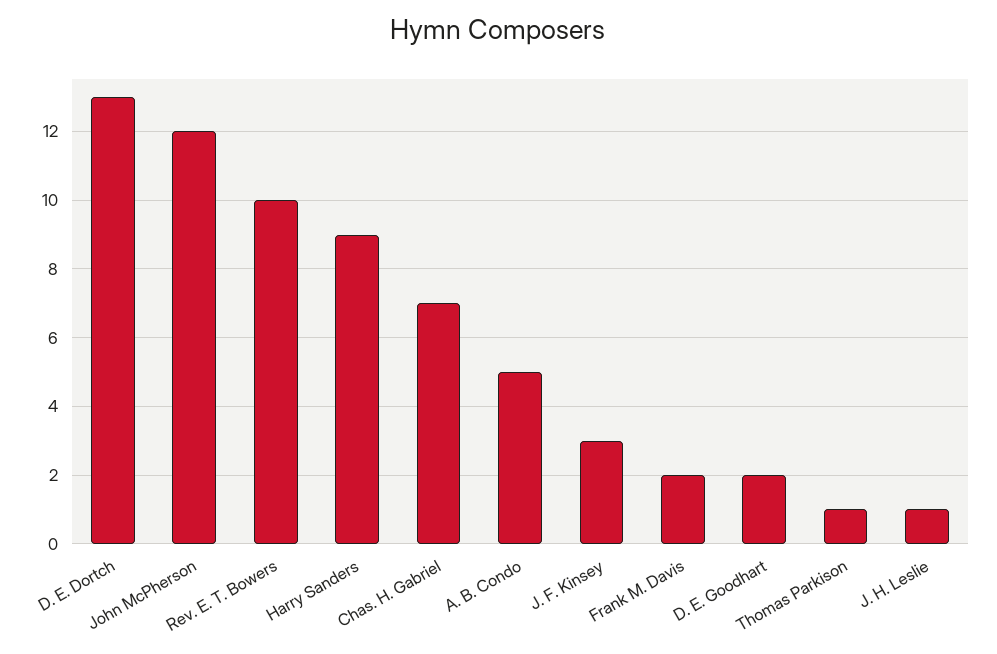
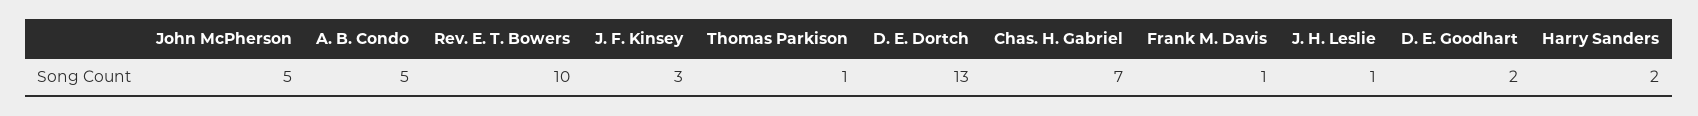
John McPherson: 12 -> 5
Harry Sanders: 9 -> 2
Frank M. Davis: 2 -> 1

